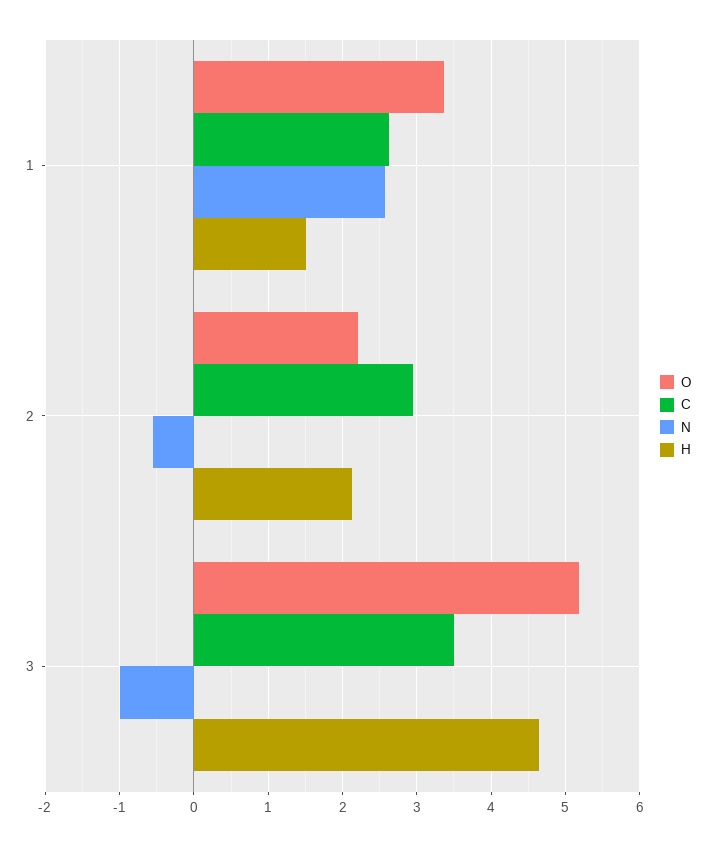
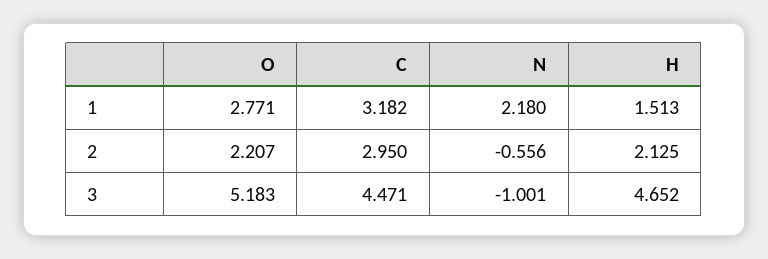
O, 1: 3.4 -> 2.771
C, 1: 2.6 -> 3.182
N, 1: 2.6 -> 2.18
C, 3: 3.5 -> 4.471

